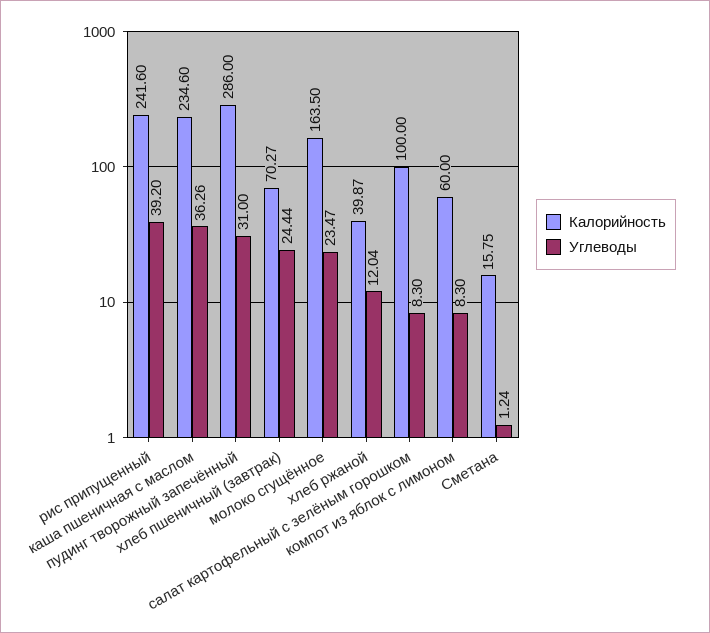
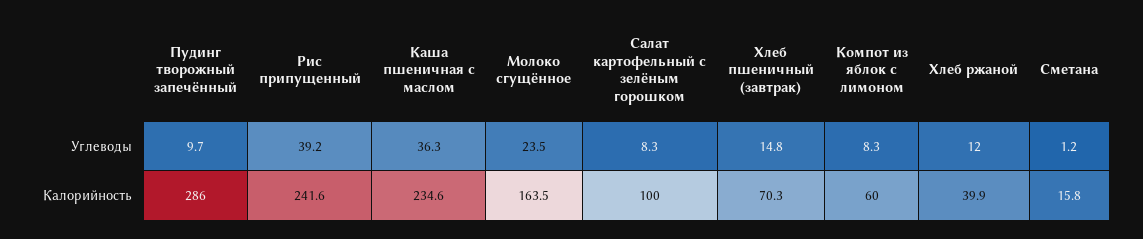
Углеводы, пудинг творожный запечённый: 31 -> 9.7
Углеводы, хлеб пшеничный (завтрак): 24.44 -> 14.8

